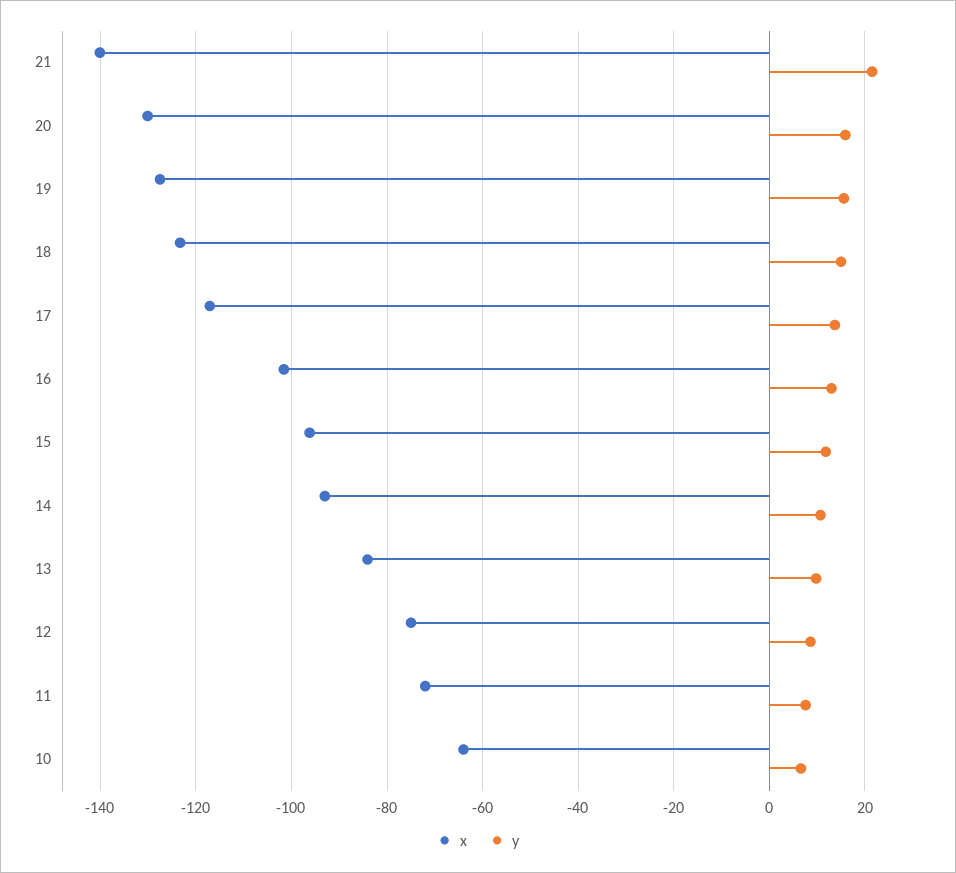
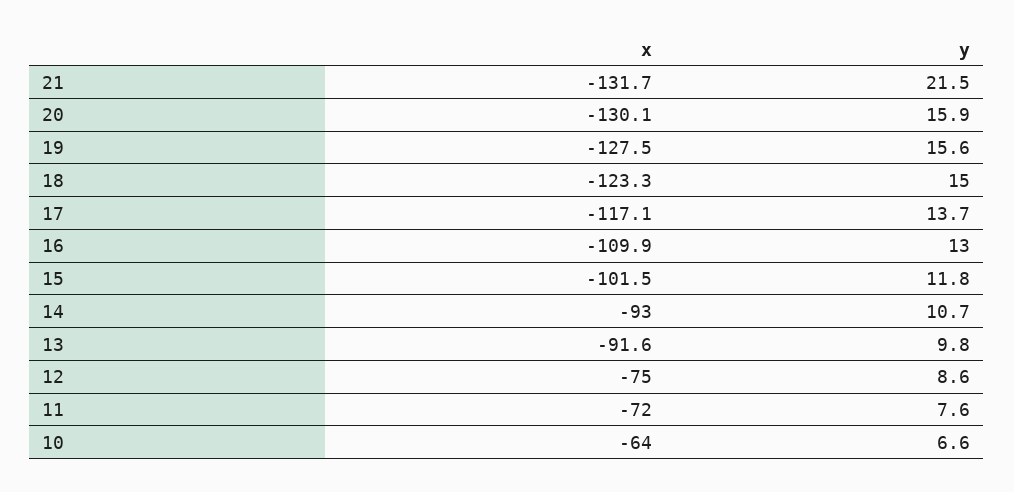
x, 21: -140 -> -131.7
x, 16: -102 -> -109.9
x, 15: -96 -> -101.5
x, 13: -84 -> -91.6

